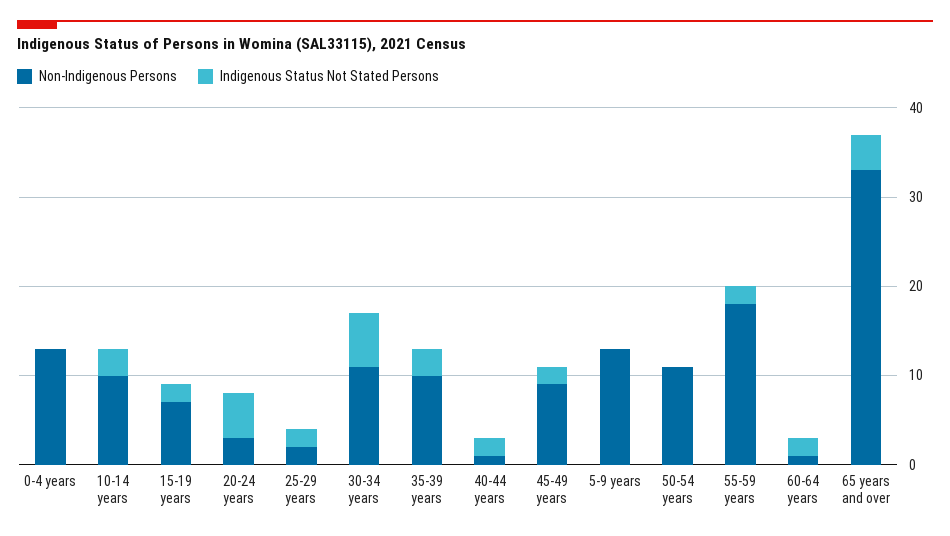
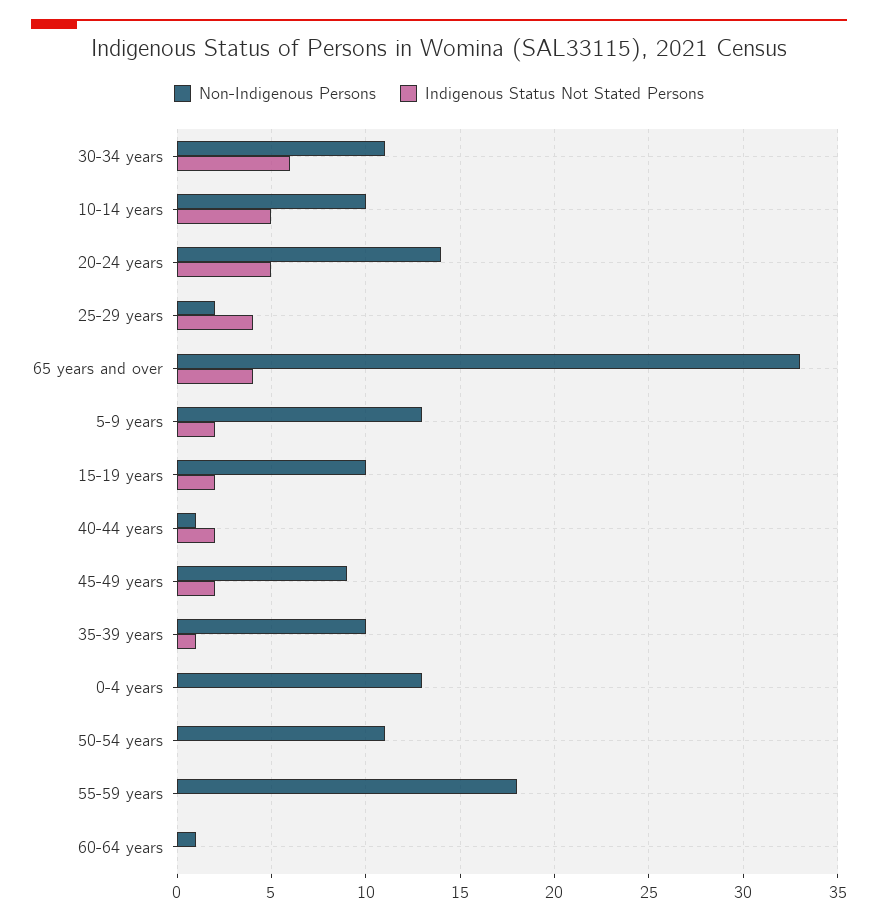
Indigenous Status Not Stated Persons, 10-14 years: 3 -> 5
Non-Indigenous Persons, 15-19 years: 7 -> 10
Non-Indigenous Persons, 20-24 years: 3 -> 14
Indigenous Status Not Stated Persons, 25-29 years: 2 -> 4
Indigenous Status Not Stated Persons, 35-39 years: 3 -> 1
Indigenous Status Not Stated Persons, 5-9 years: 0 -> 2
Indigenous Status Not Stated Persons, 55-59 years: 2 -> 0
Indigenous Status Not Stated Persons, 60-64 years: 2 -> 0

